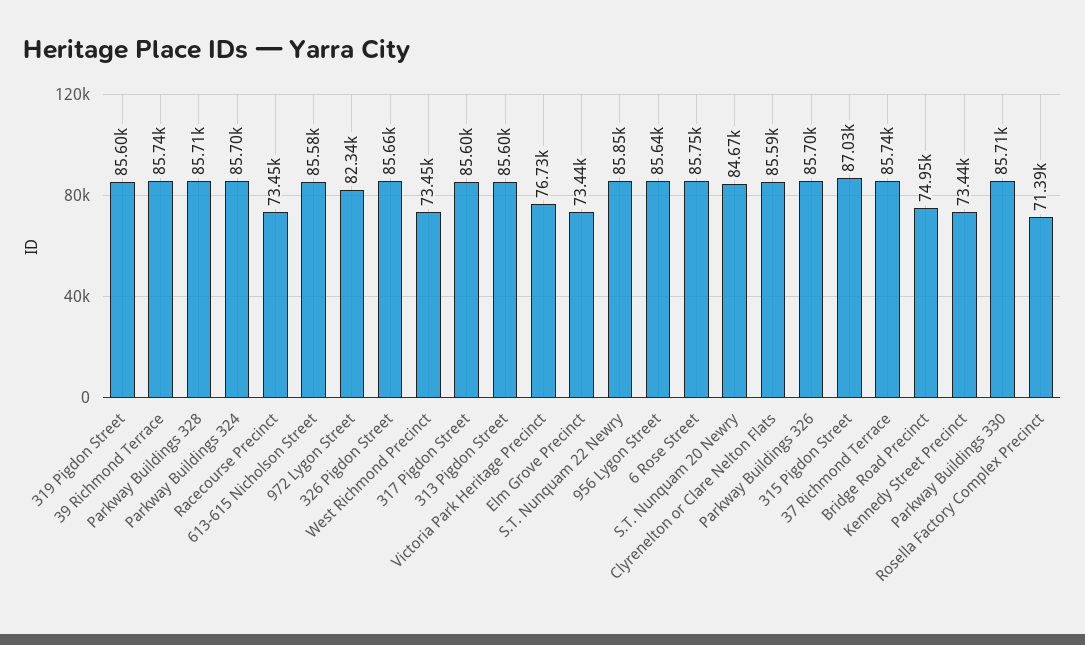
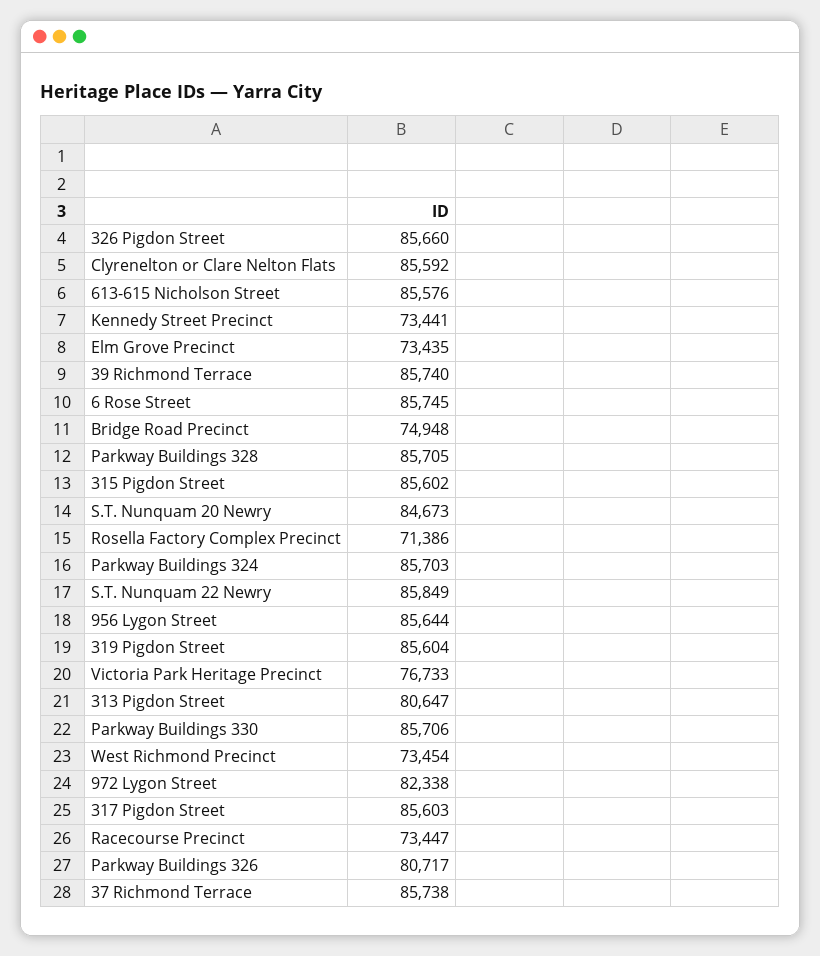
313 Pigdon Street: 85600 -> 80647
Parkway Buildings 326: 85700 -> 80717
315 Pigdon Street: 87030 -> 85602

